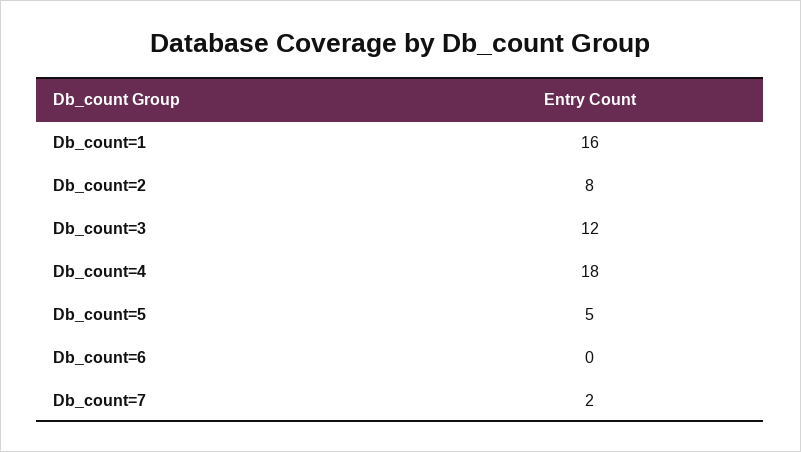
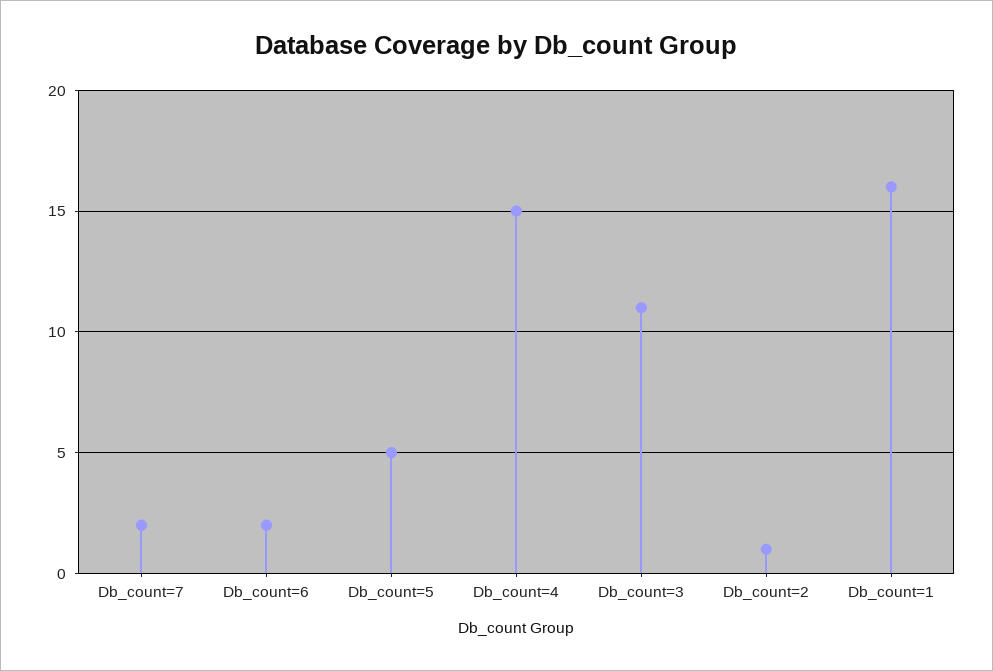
Db_count=2: 8 -> 1
Db_count=3: 12 -> 11
Db_count=4: 18 -> 15
Db_count=6: 0 -> 2

